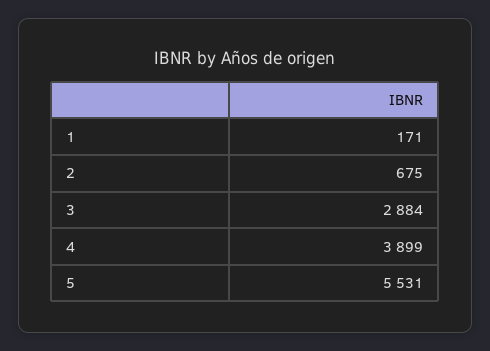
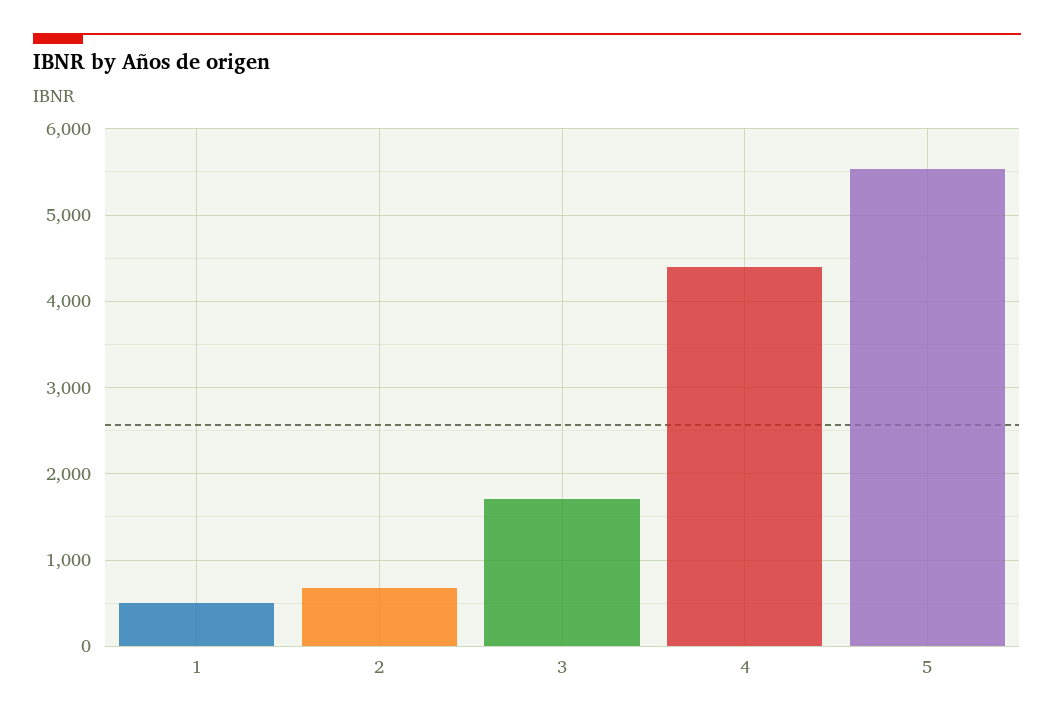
1: 171 -> 500
3: 2884 -> 1700
4: 3899 -> 4400

